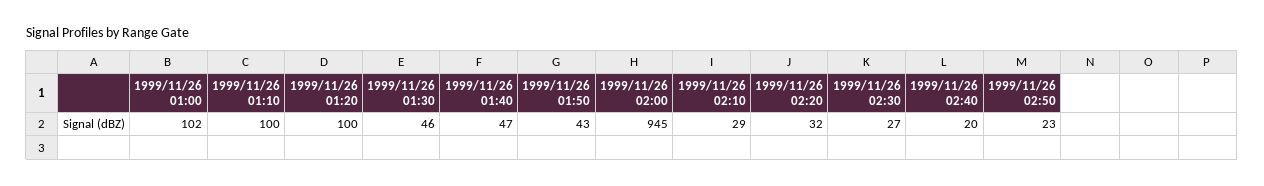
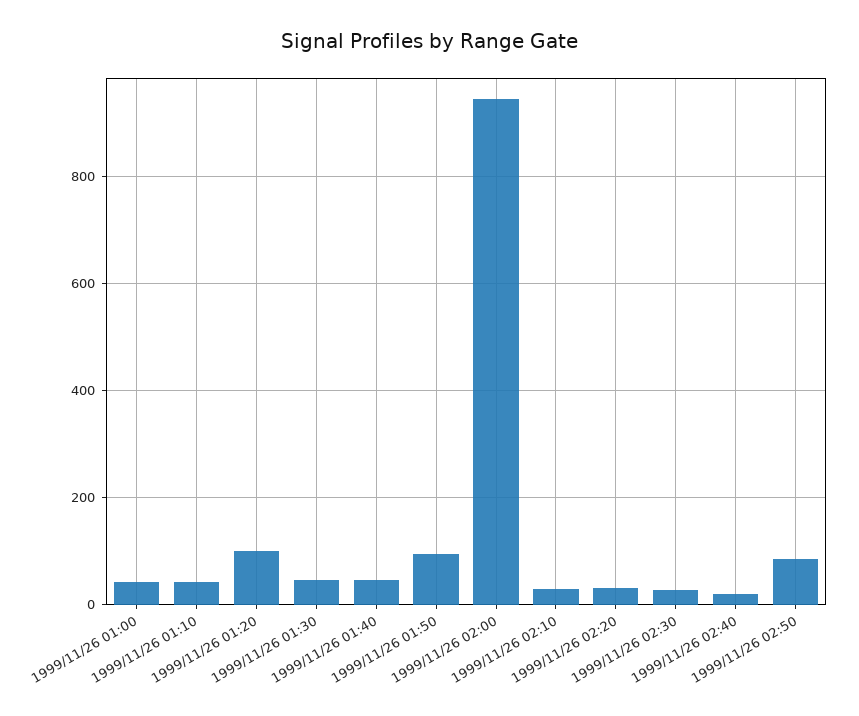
1999/11/26 01:00: 102 -> 40
1999/11/26 01:10: 100 -> 40
1999/11/26 01:50: 43 -> 100
1999/11/26 02:50: 23 -> 80

